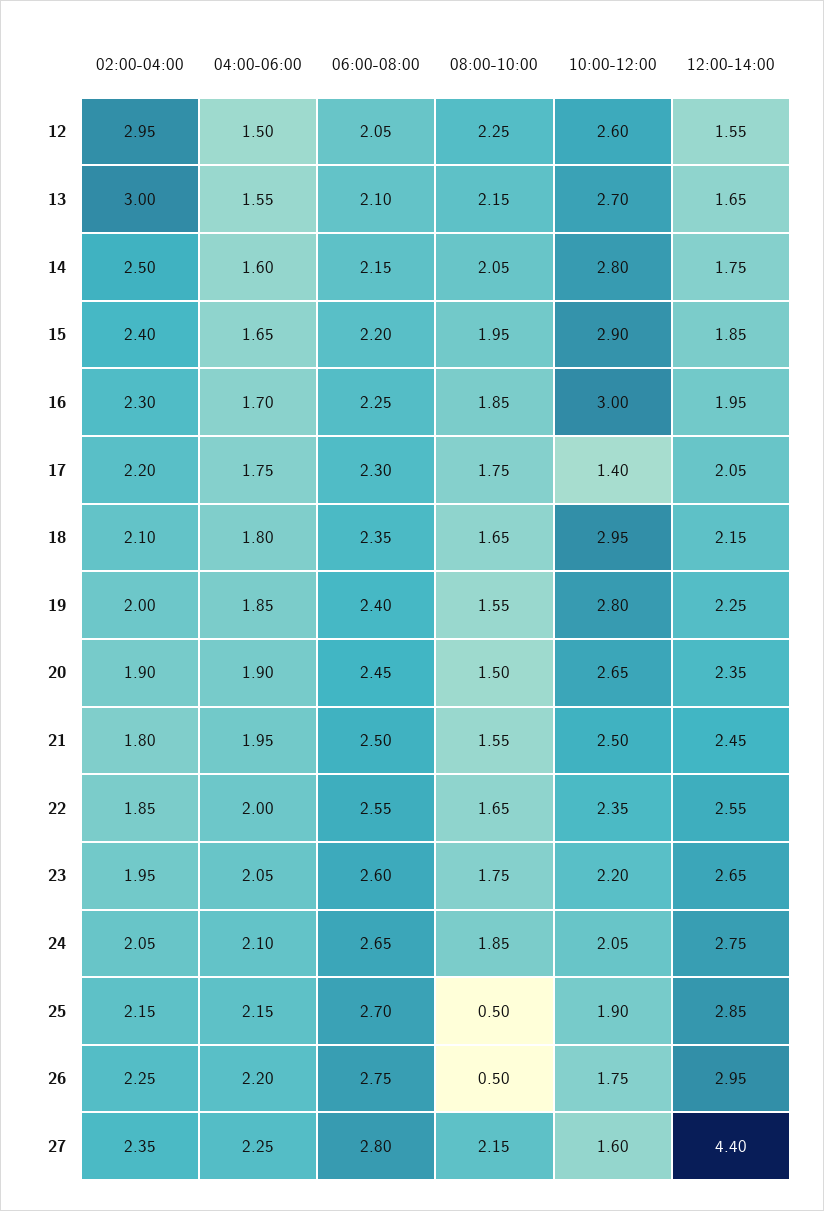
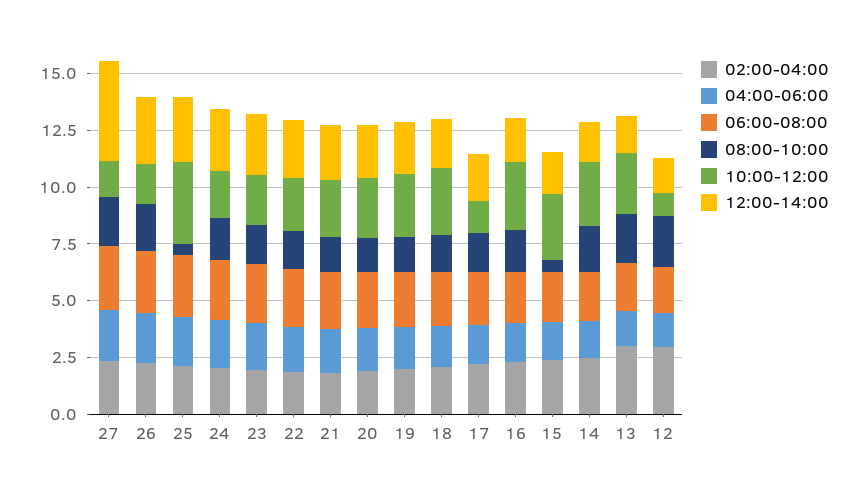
10:00-12:00, 12: 2.6 -> 1
08:00-10:00, 15: 1.95 -> 0.5
10:00-12:00, 25: 1.9 -> 3.5
08:00-10:00, 26: 0.5 -> 2

